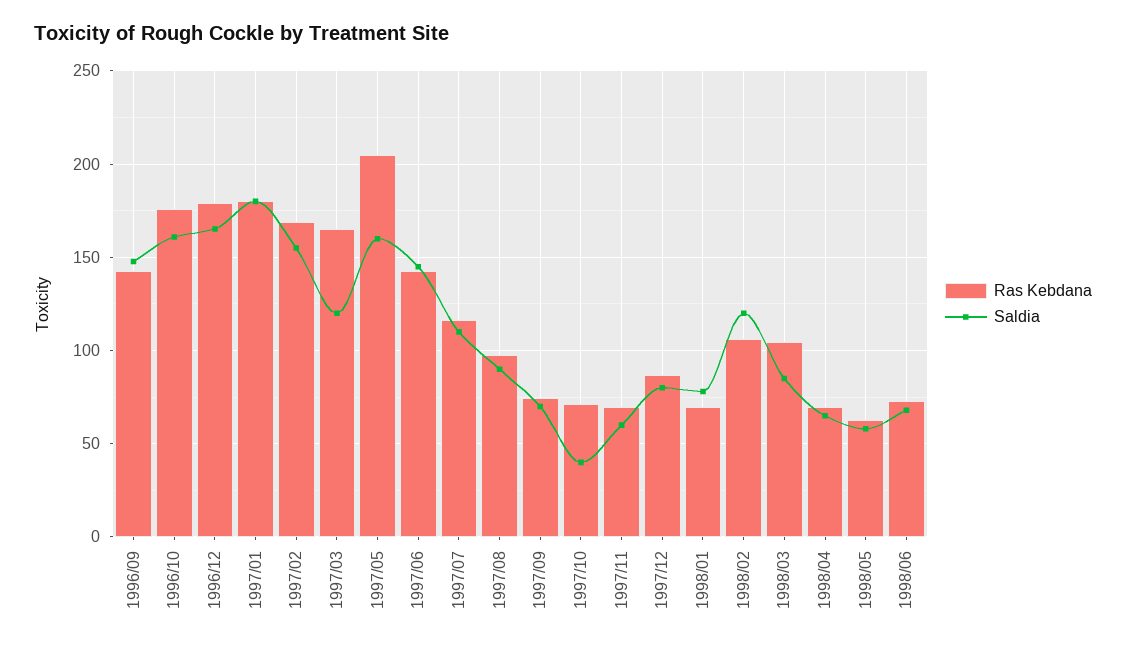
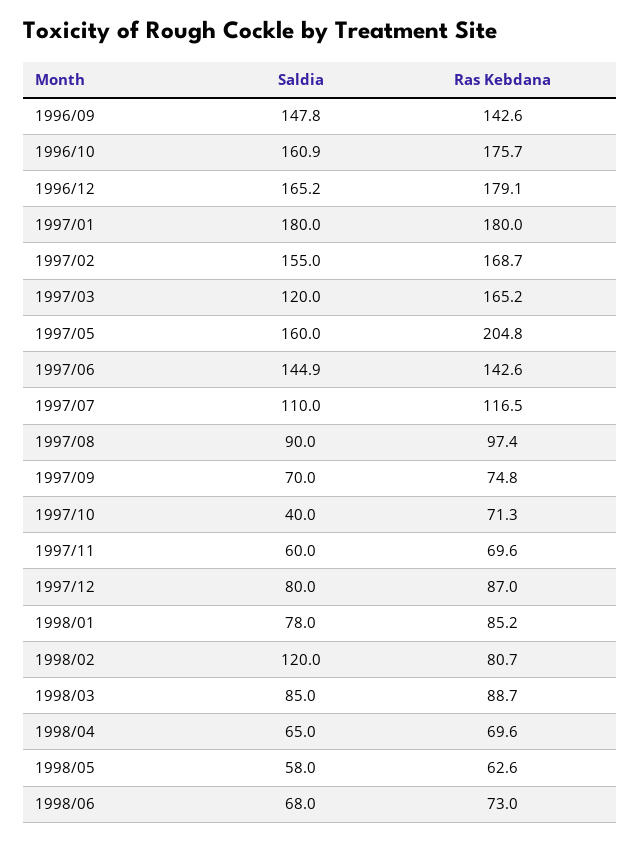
Ras Kebdana, 1998/01: 70 -> 85.2
Ras Kebdana, 1998/02: 105 -> 80.7
Ras Kebdana, 1998/03: 105 -> 88.7

